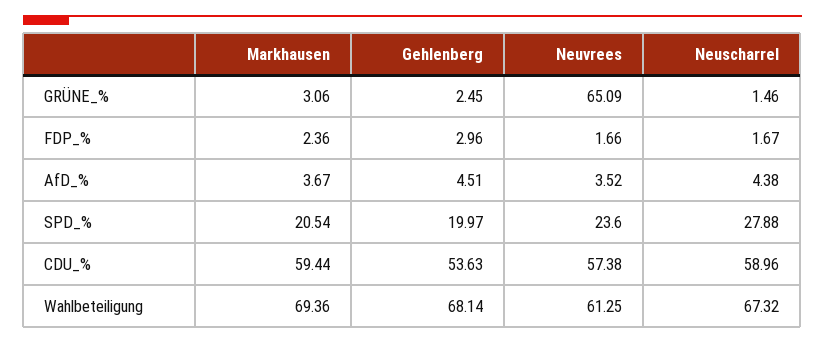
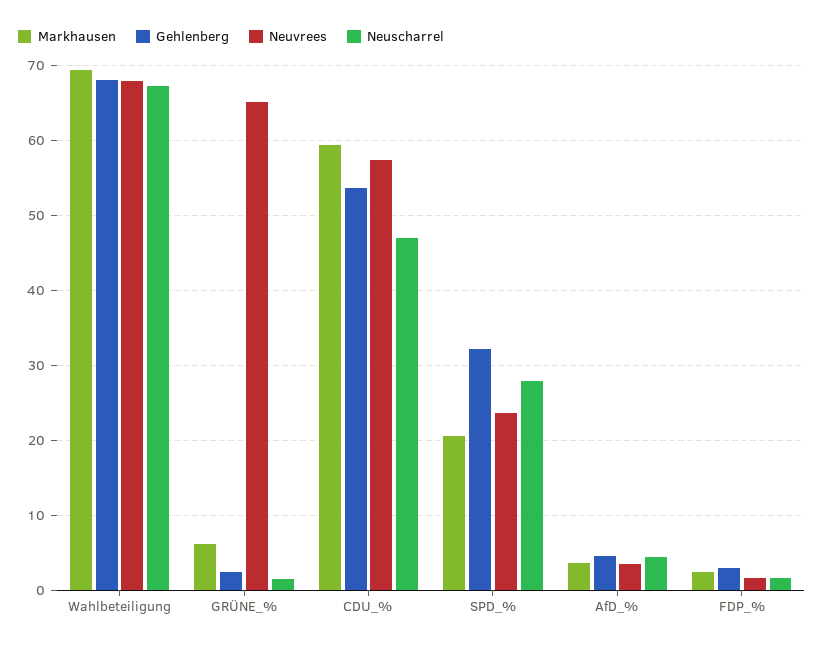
Markhausen, GRÜNE_%: 3.06 -> 6
Gehlenberg, SPD_%: 19.97 -> 32
Neuscharrel, CDU_%: 58.96 -> 47
Neuvrees, Wahlbeteiligung: 61.25 -> 68

